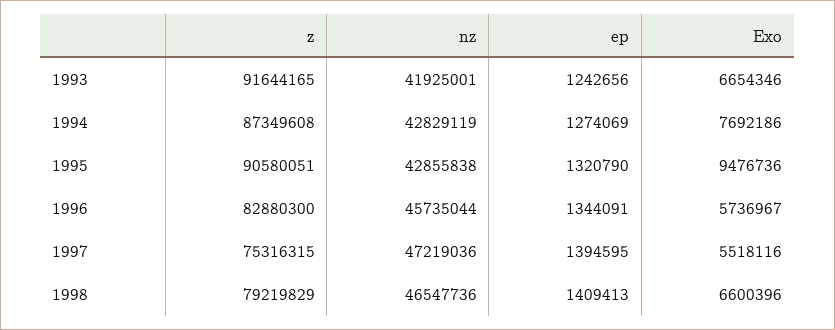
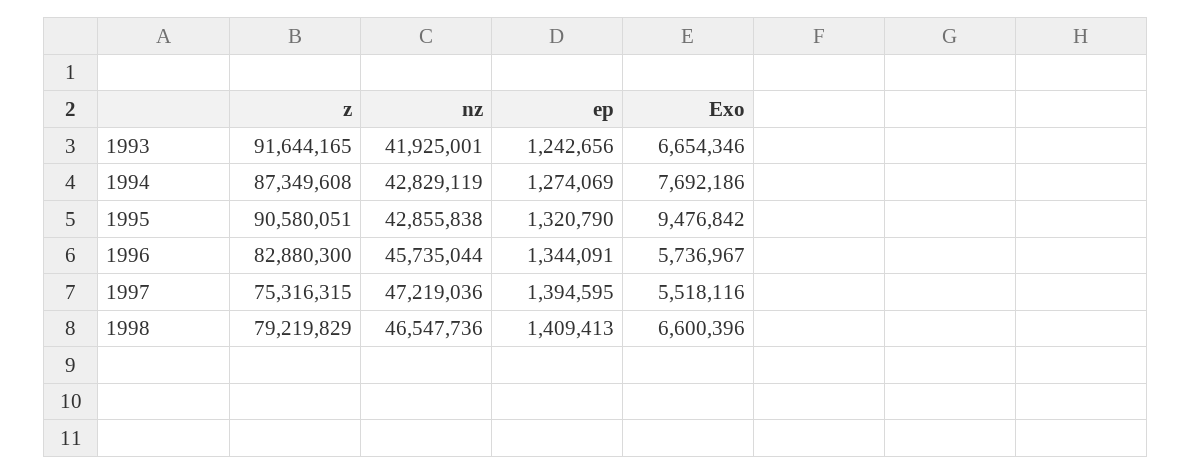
Exo, 1995: 9476736 -> 9476842

